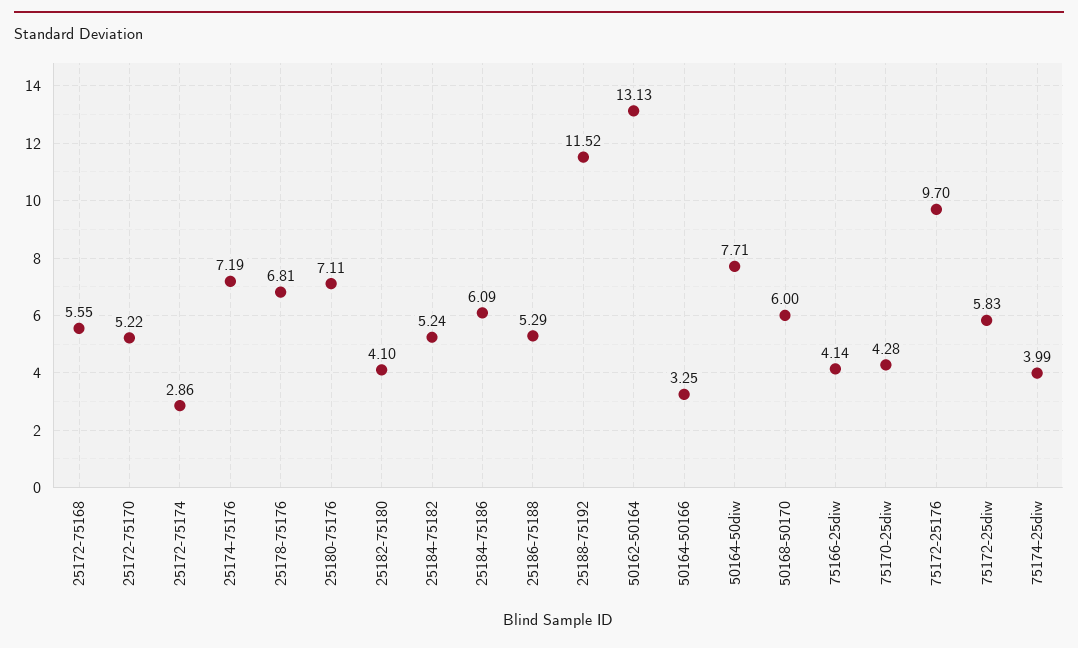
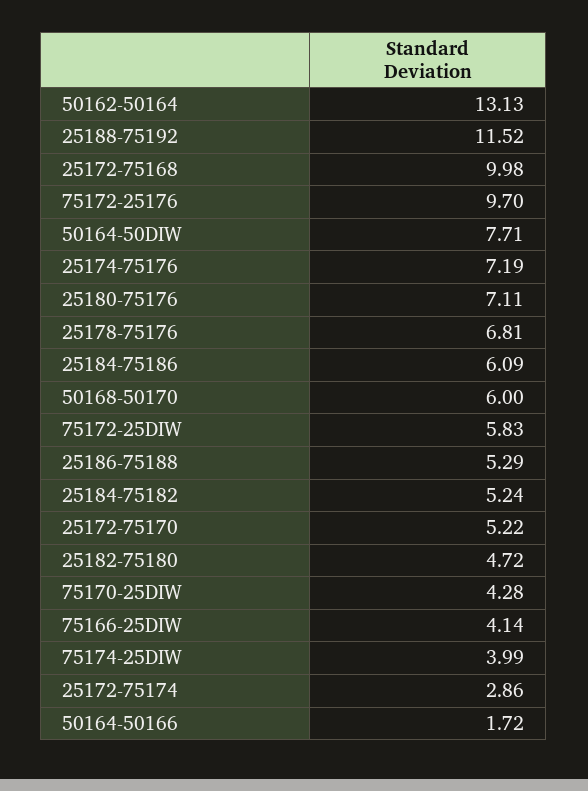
25172-75168: 5.55 -> 9.98
25182-75180: 4.1 -> 4.72
50164-50166: 3.25 -> 1.72

